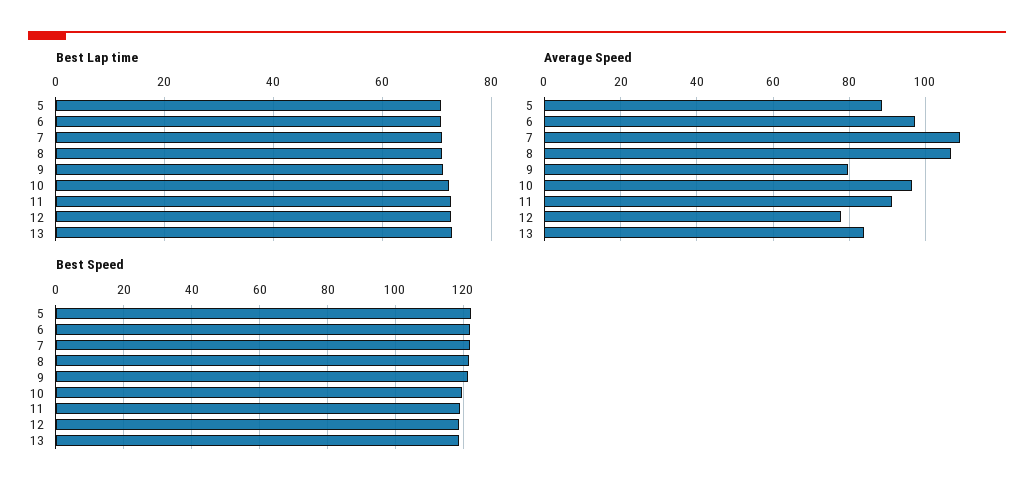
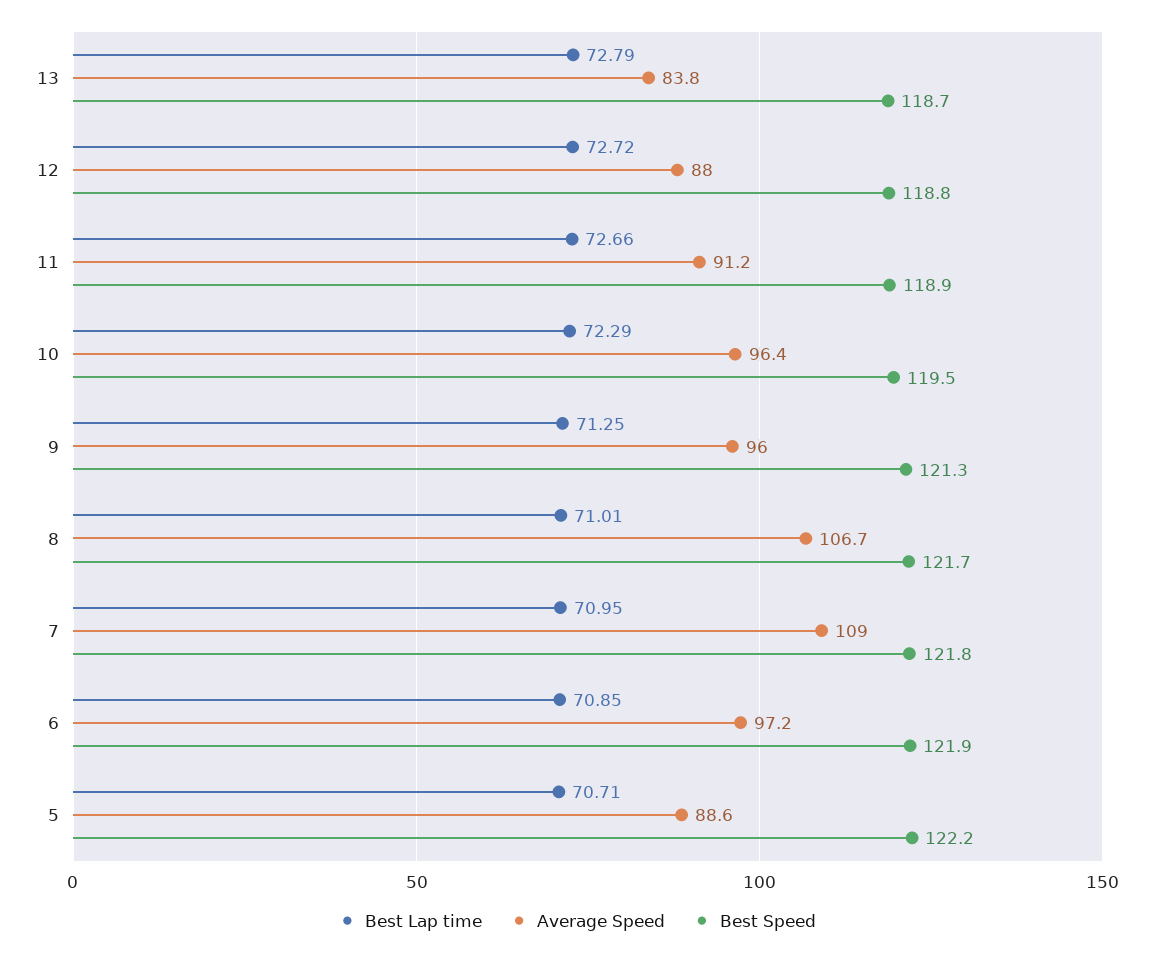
Average Speed, 9: 80 -> 96
Average Speed, 12: 78 -> 88

